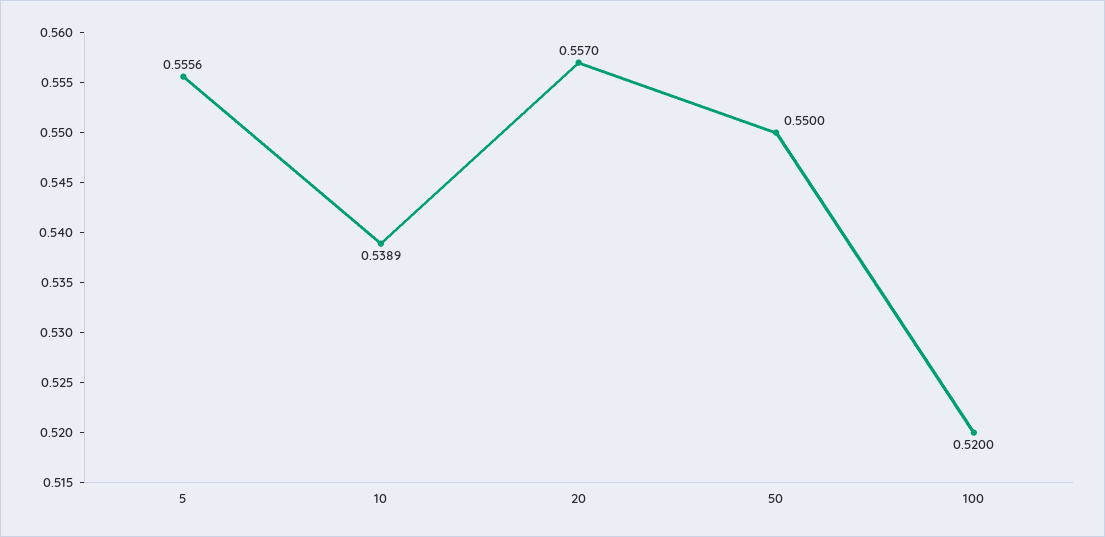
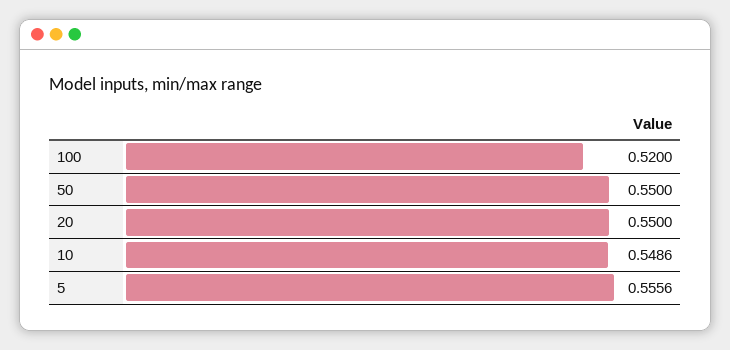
10: 0.5389 -> 0.5486
20: 0.557 -> 0.55

